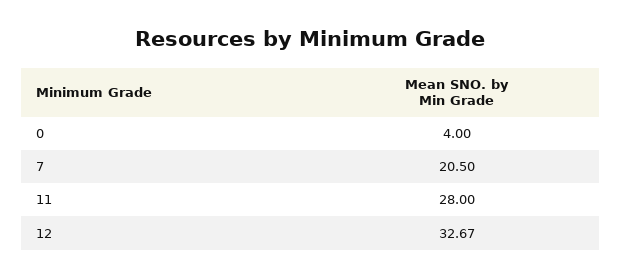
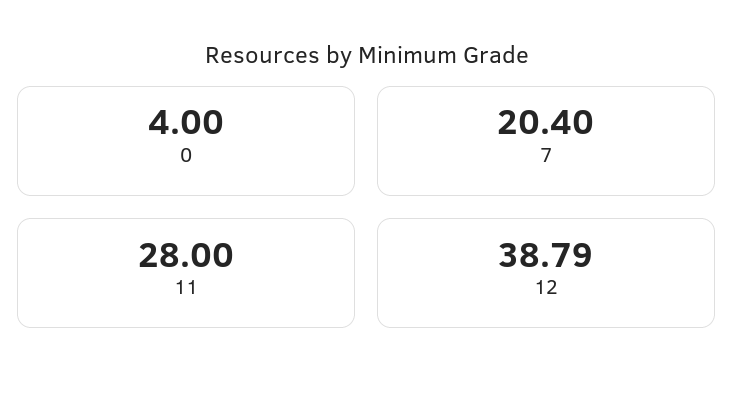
7: 20.5 -> 20.4
12: 32.67 -> 38.79

